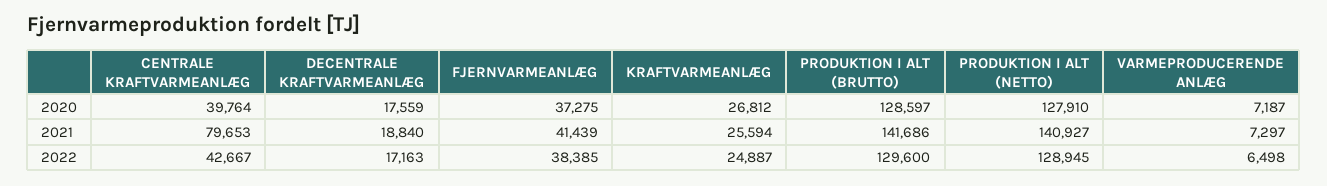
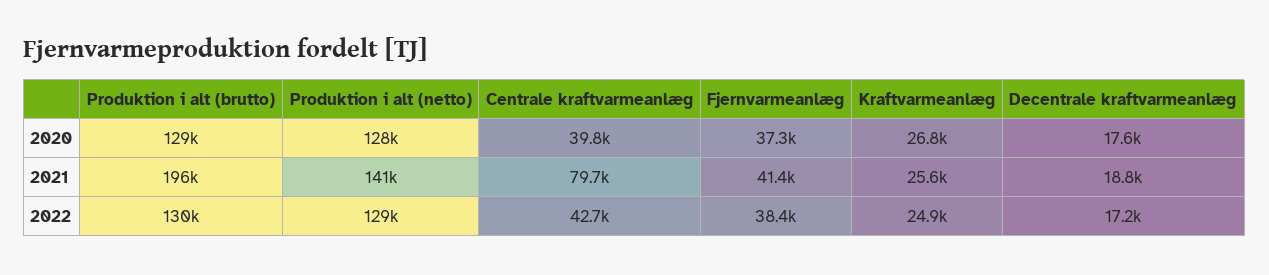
VARMEPRODUCERENDE ANLÆG, 2020: 7187 -> none
PRODUKTION I ALT (BRUTTO), 2021: 141686 -> 196000
VARMEPRODUCERENDE ANLÆG, 2021: 7297 -> none
VARMEPRODUCERENDE ANLÆG, 2022: 6498 -> none

